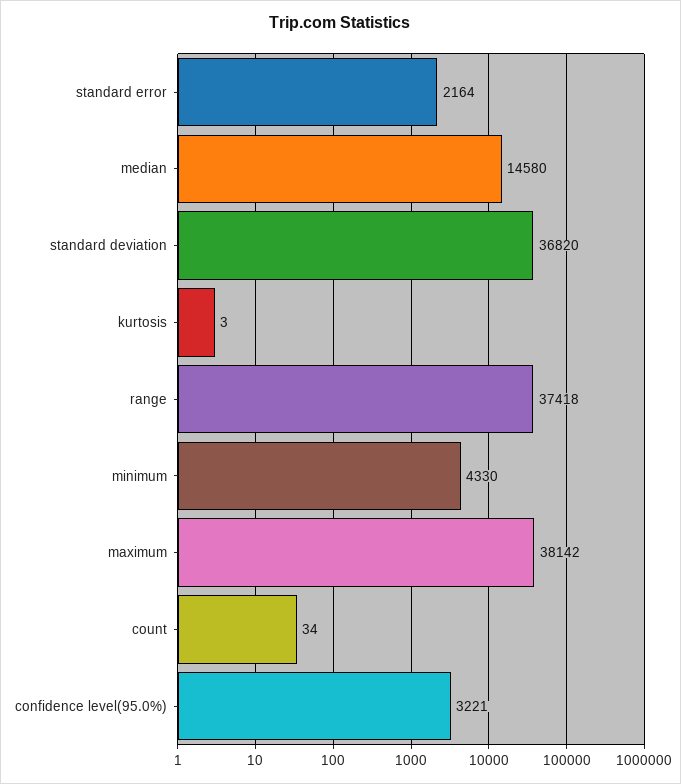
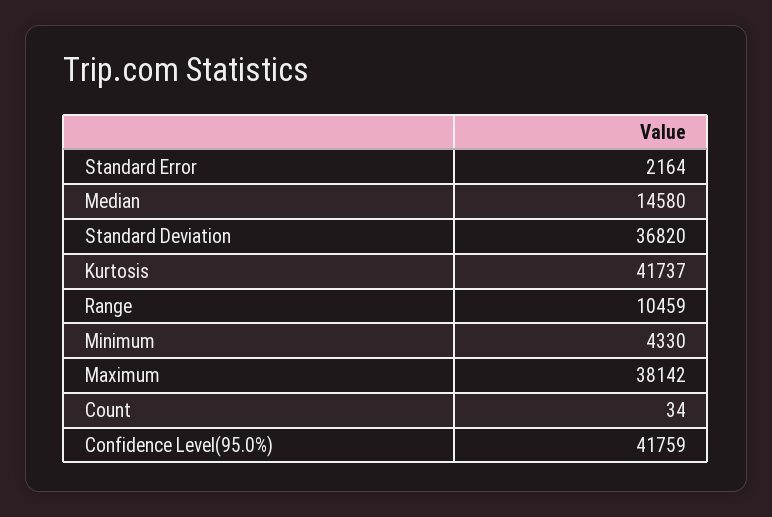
kurtosis: 3 -> 41737
range: 37418 -> 10459
confidence level(95.0%): 3221 -> 41759

